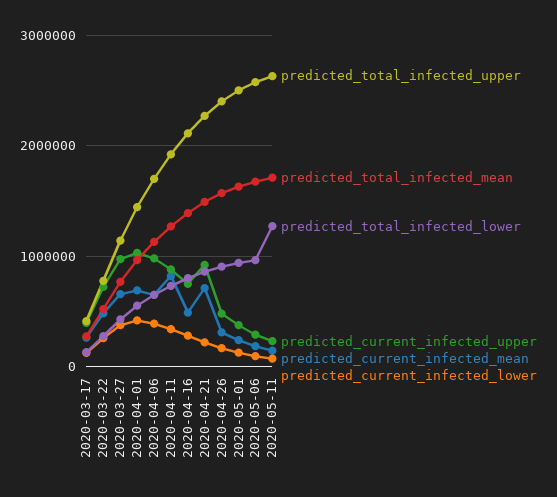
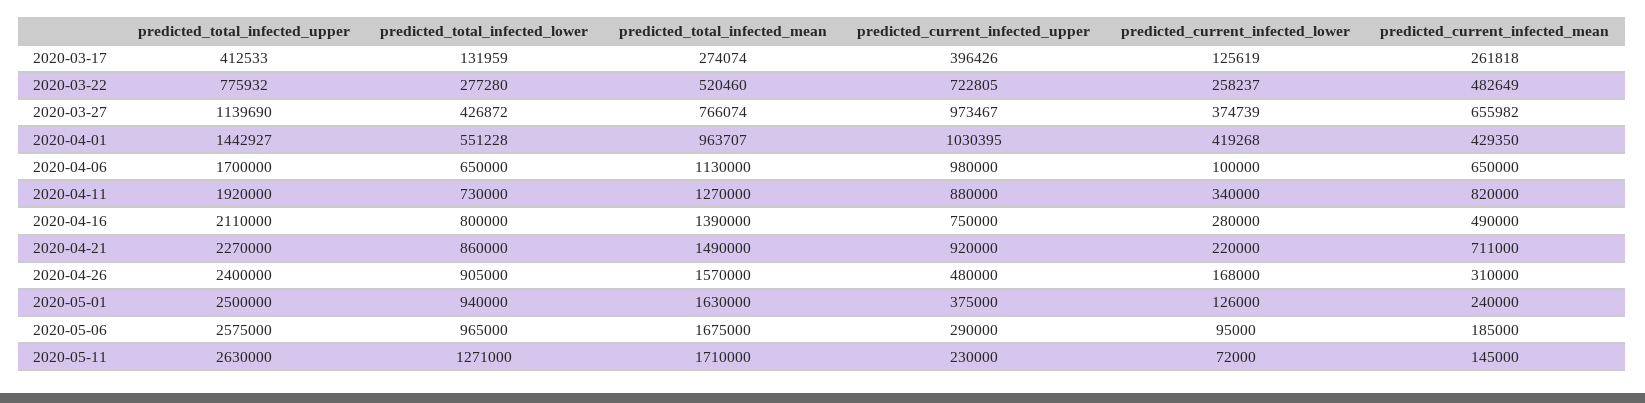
predicted_current_infected_mean, 2020-04-01: 700000 -> 429350
predicted_current_infected_lower, 2020-04-06: 400000 -> 100000

